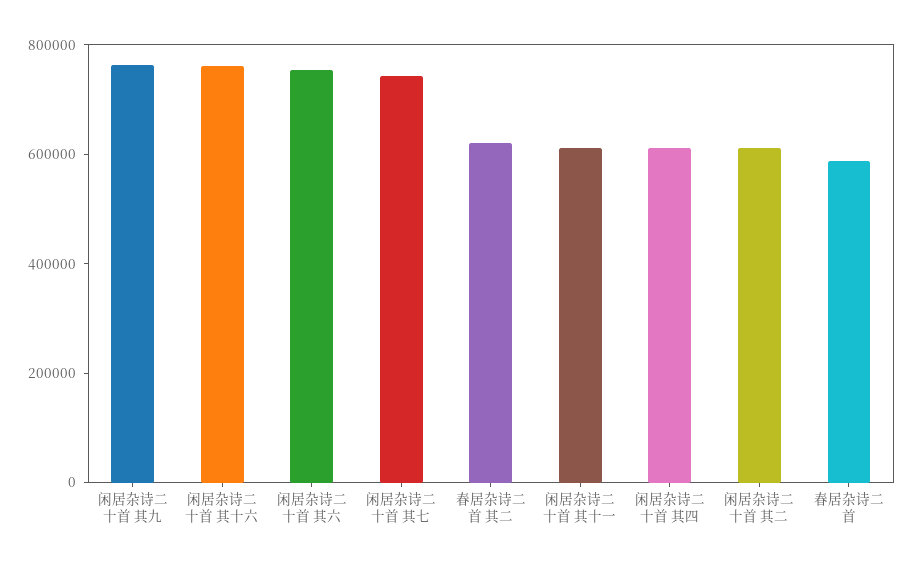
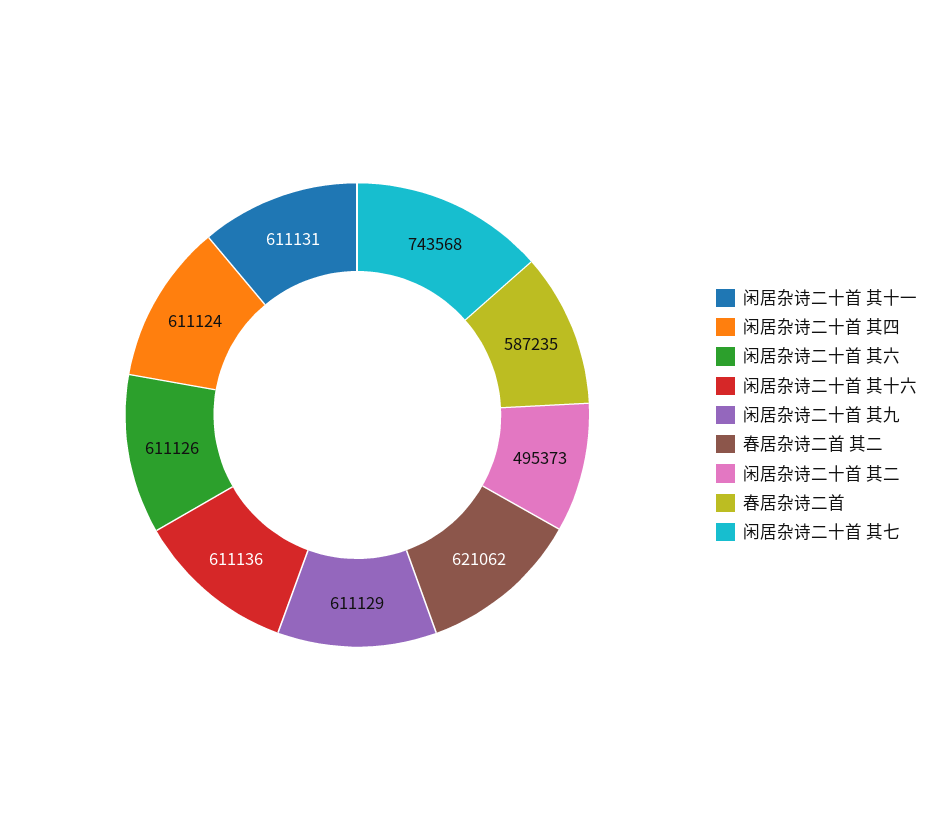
闲居杂诗二十首 其九: 750000 -> 611129
闲居杂诗二十首 其十六: 750000 -> 611136
闲居杂诗二十首 其六: 750000 -> 611126
闲居杂诗二十首 其二: 600000 -> 495373

